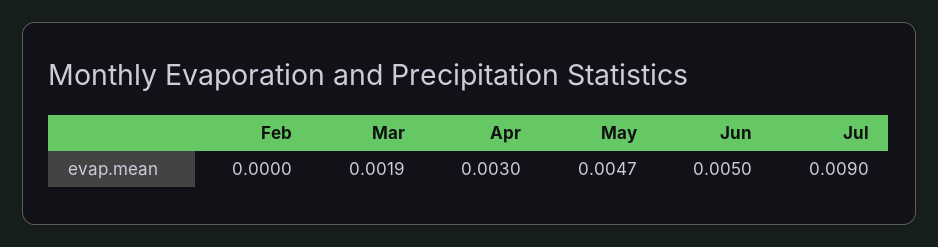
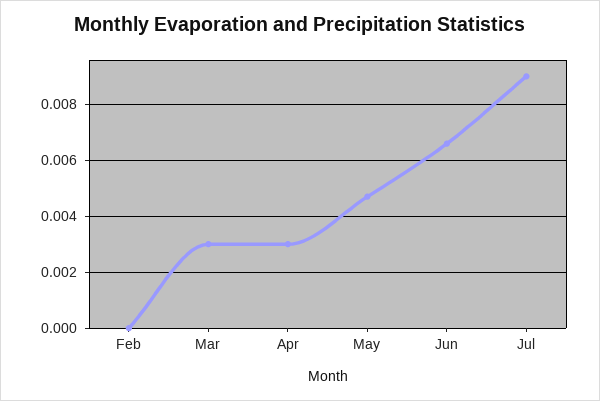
Mar: 0.0019 -> 0.003
Jun: 0.005 -> 0.0065

